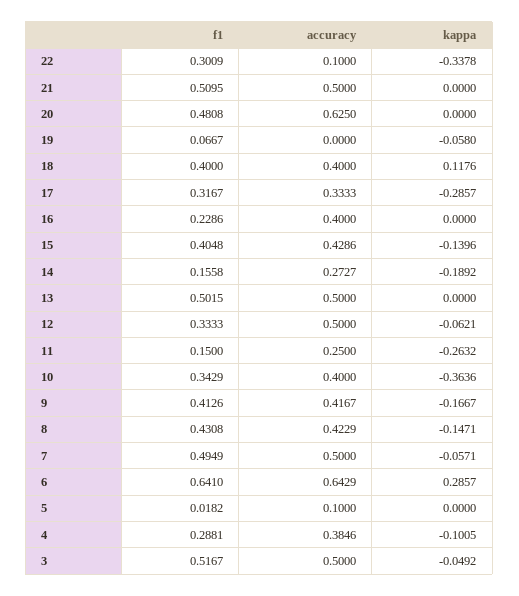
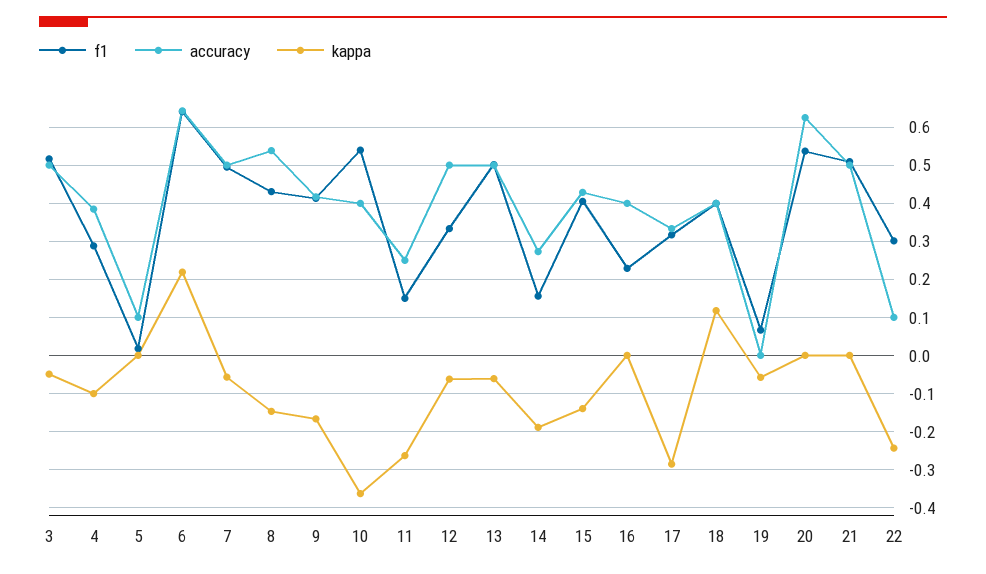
kappa, 22: -0.3378 -> -0.24
f1, 20: 0.4808 -> 0.54
kappa, 13: 0 -> -0.06
f1, 10: 0.3429 -> 0.54
accuracy, 8: 0.4229 -> 0.54
kappa, 6: 0.2857 -> 0.22

